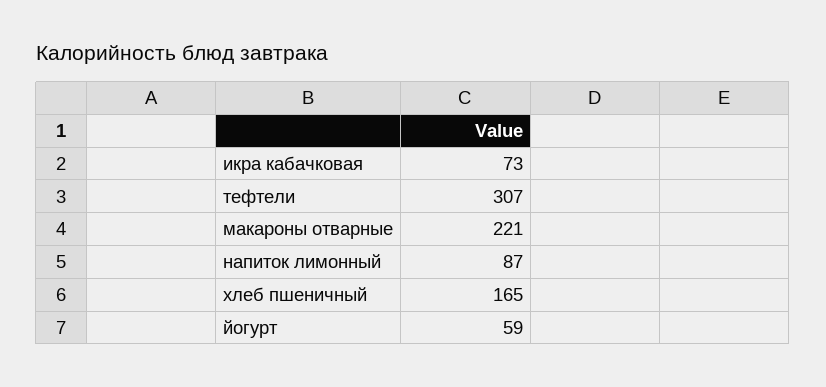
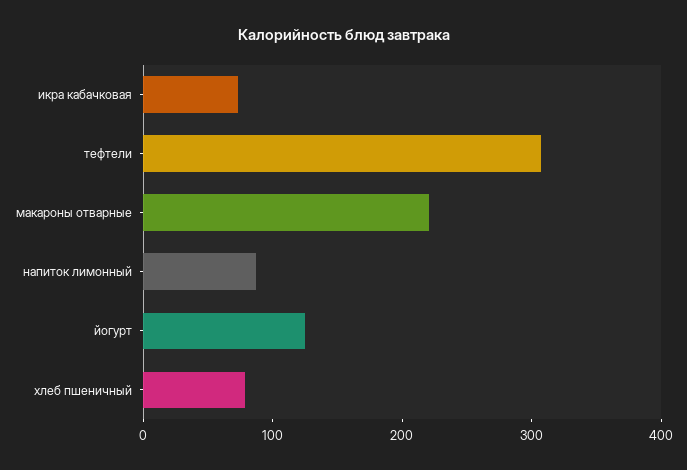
хлеб пшеничный: 165 -> 80
йогурт: 59 -> 120

